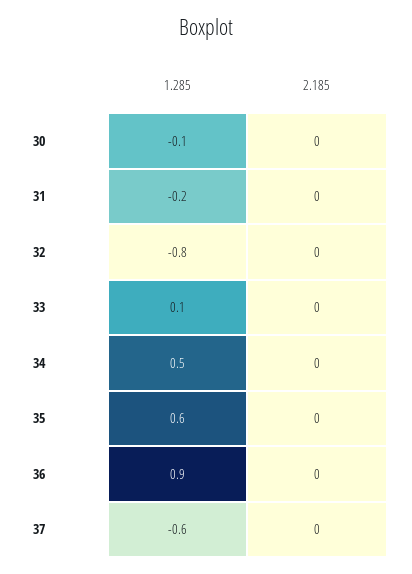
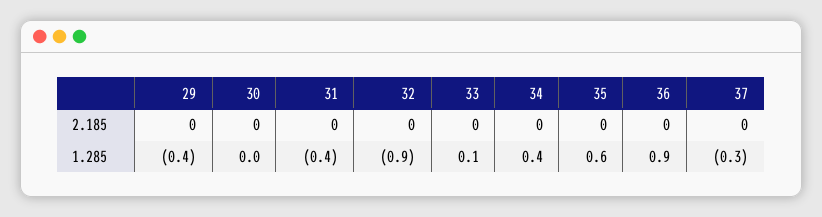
1.285, 30: -0.1 -> 0
1.285, 31: -0.2 -> -0.4
1.285, 32: -0.8 -> -0.9
1.285, 34: 0.5 -> 0.4
1.285, 37: -0.6 -> -0.3
2.185, 29: none -> 0
1.285, 29: none -> -0.4

